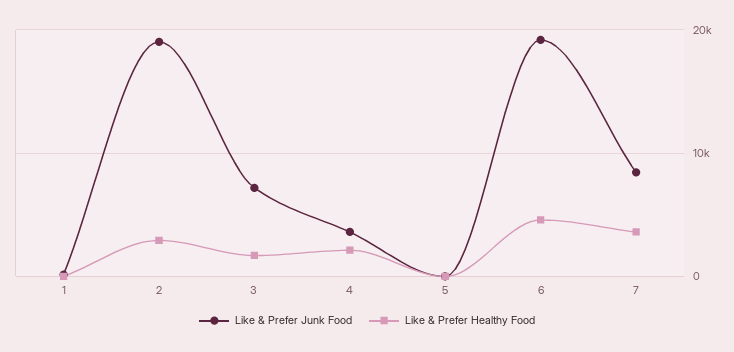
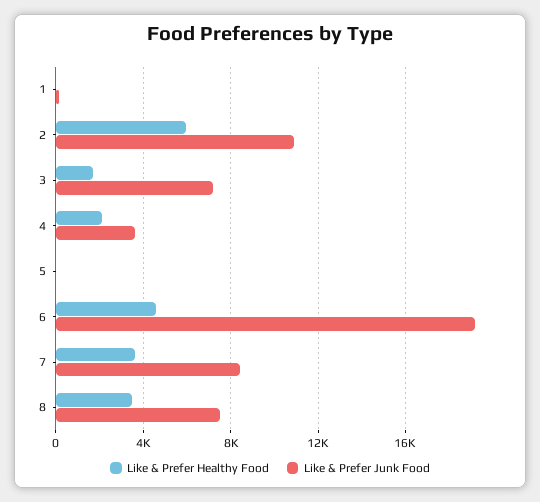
Like & Prefer Junk Food, 2: 19000 -> 11000
Like & Prefer Healthy Food, 2: 3000 -> 6000
Like & Prefer Healthy Food, 8: none -> 3500
Like & Prefer Junk Food, 8: none -> 7500

